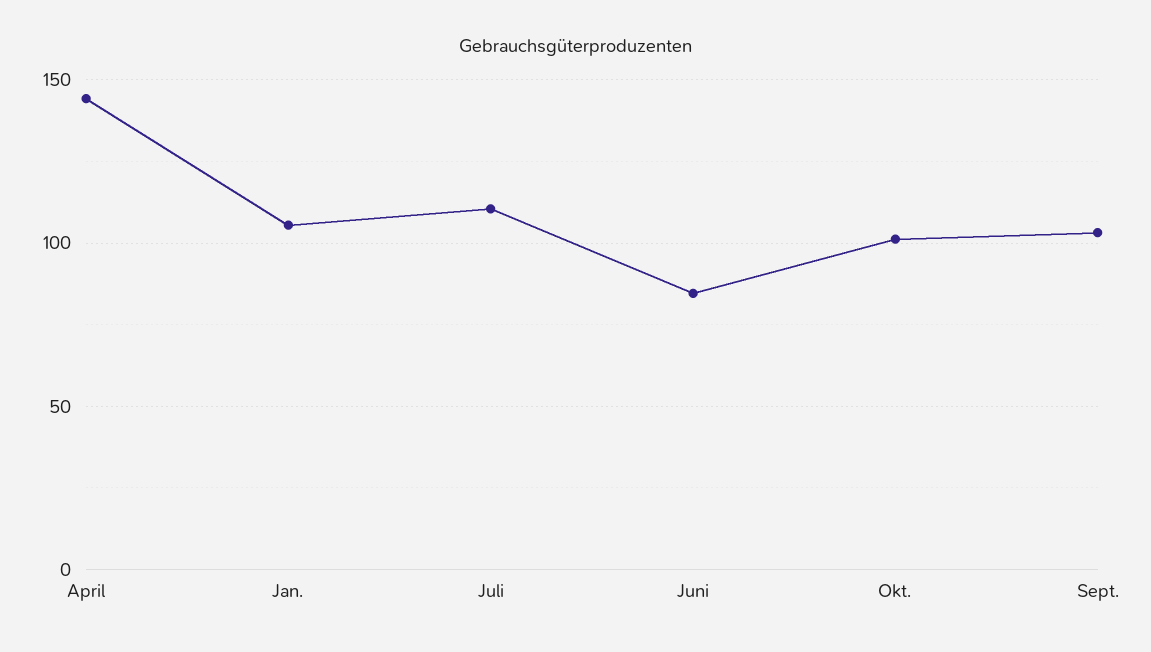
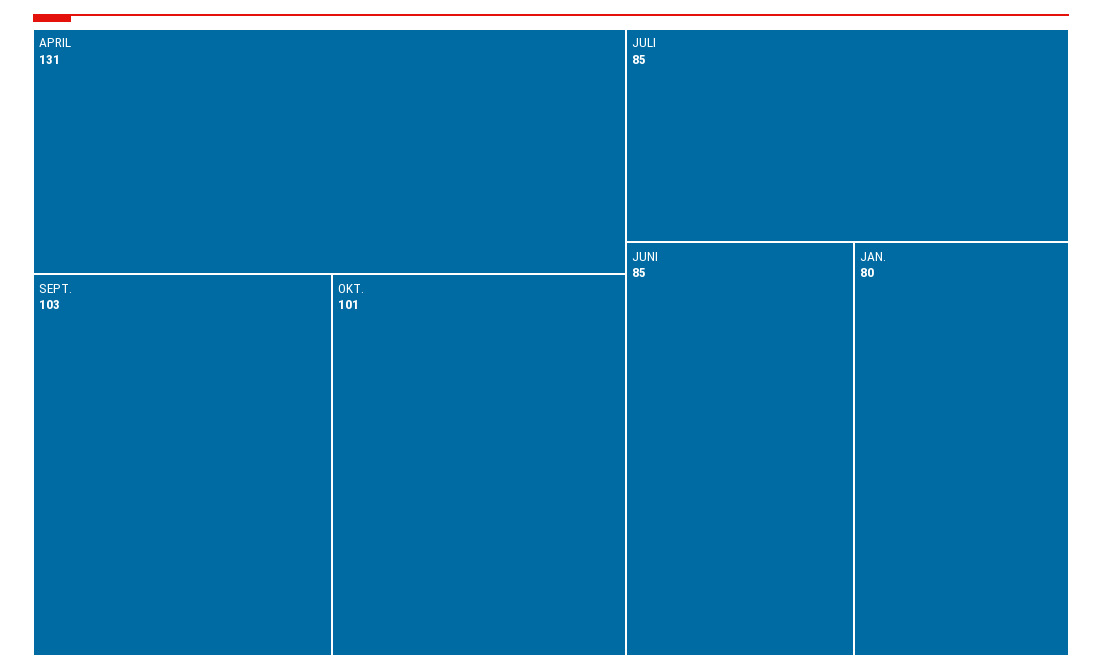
April: 145 -> 131
Jan.: 105 -> 80
Juli: 110 -> 85

